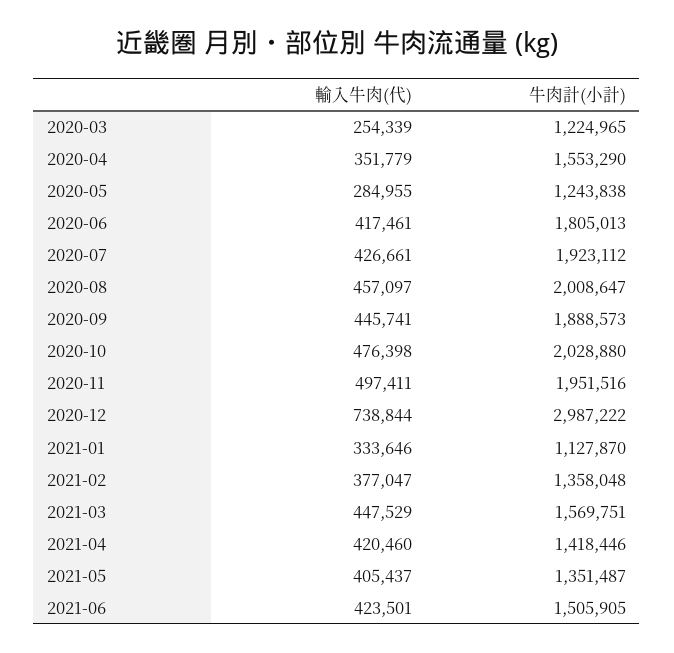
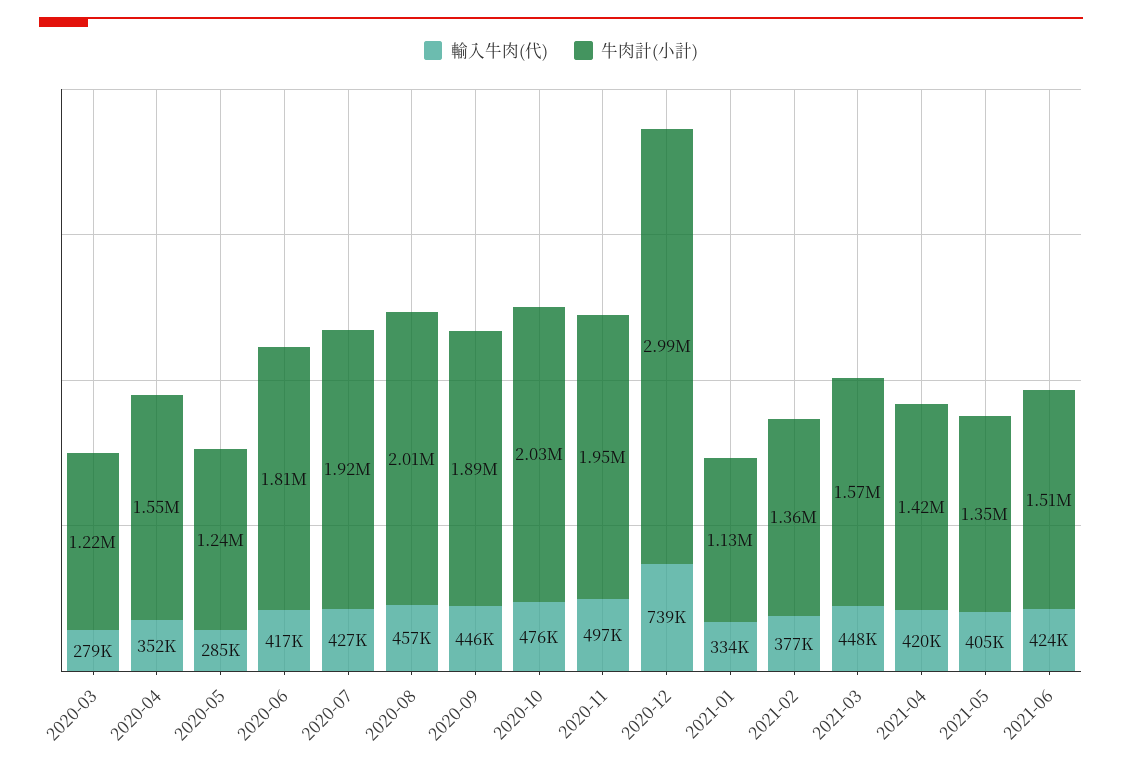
輸入牛肉(代), 2020-03: 254339 -> 279000

